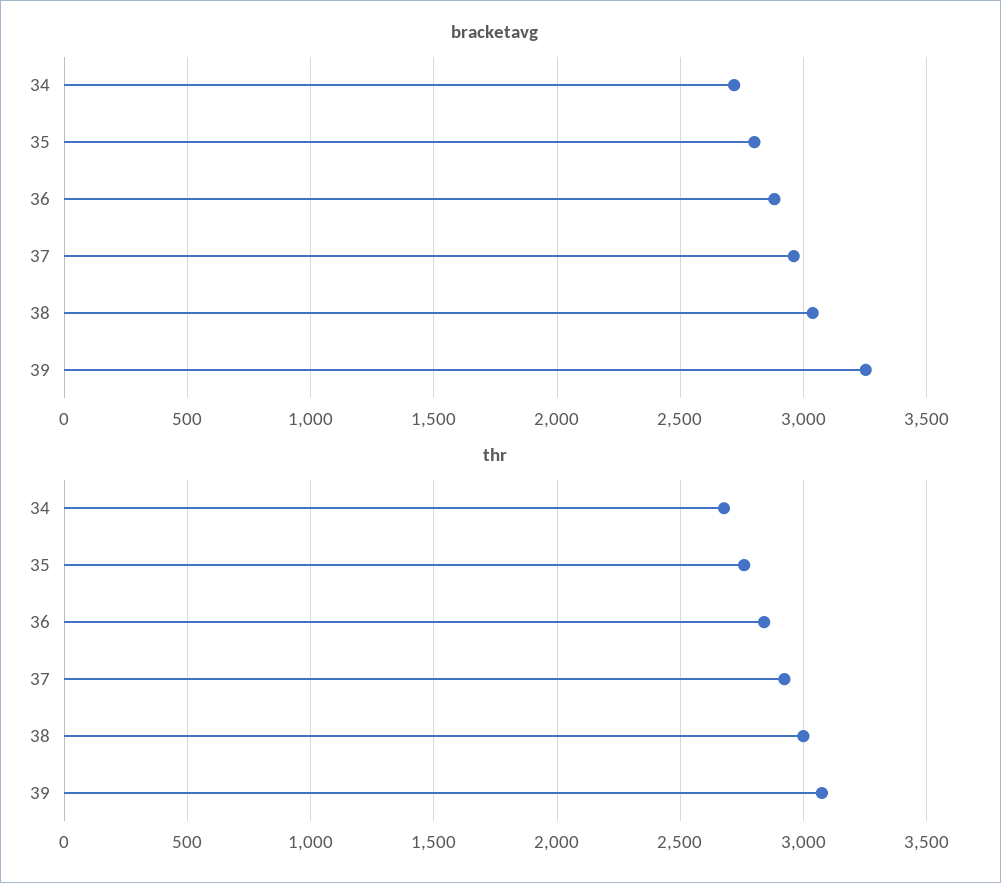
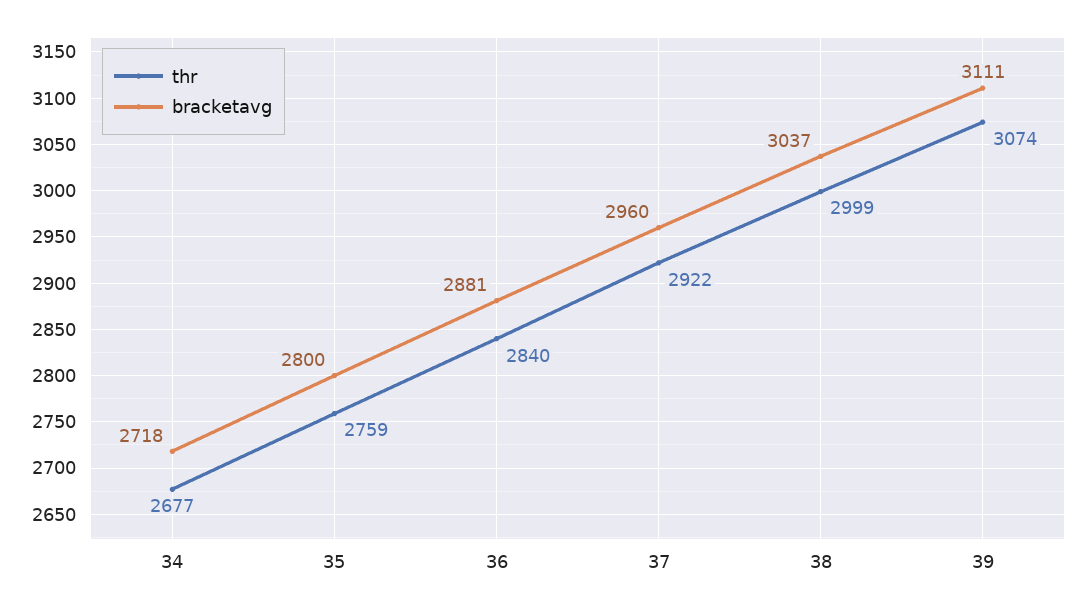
bracketavg, 39: 3250 -> 3111

